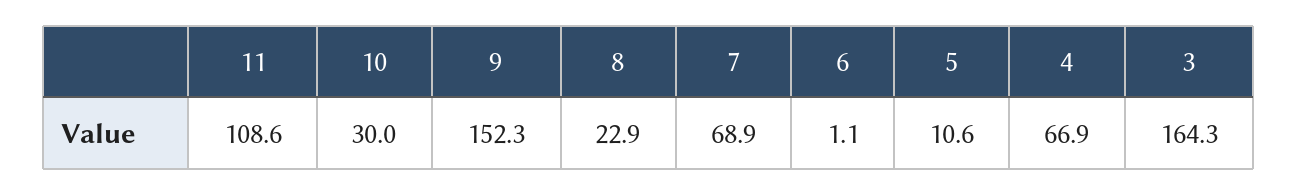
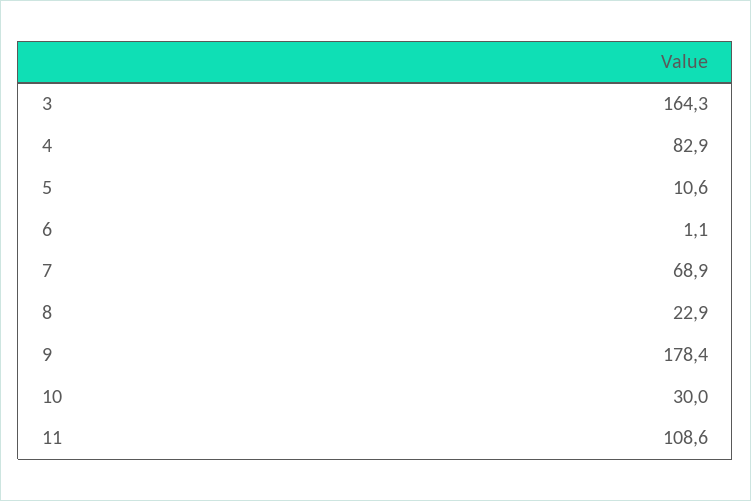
9: 152.3 -> 178.4
4: 66.9 -> 82.9

